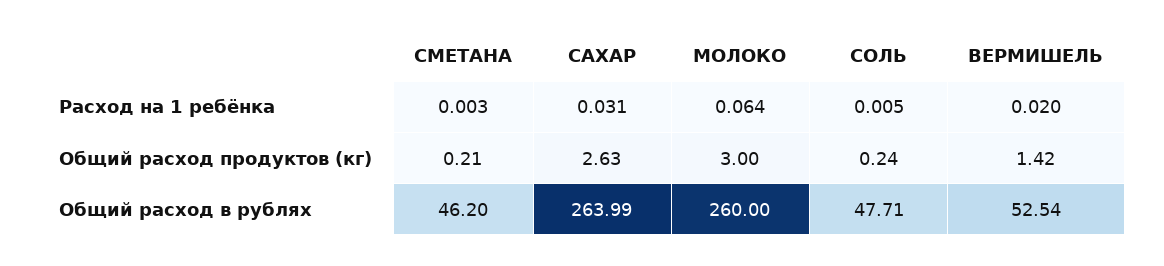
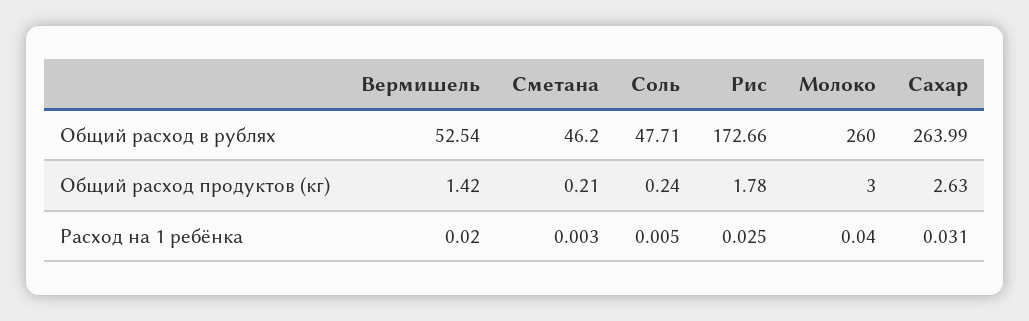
МОЛОКО, Расход на 1 ребёнка: 0.064 -> 0.04
Рис, Общий расход в рублях: none -> 172.66
Рис, Общий расход продуктов (кг): none -> 1.78
Рис, Расход на 1 ребёнка: none -> 0.025

